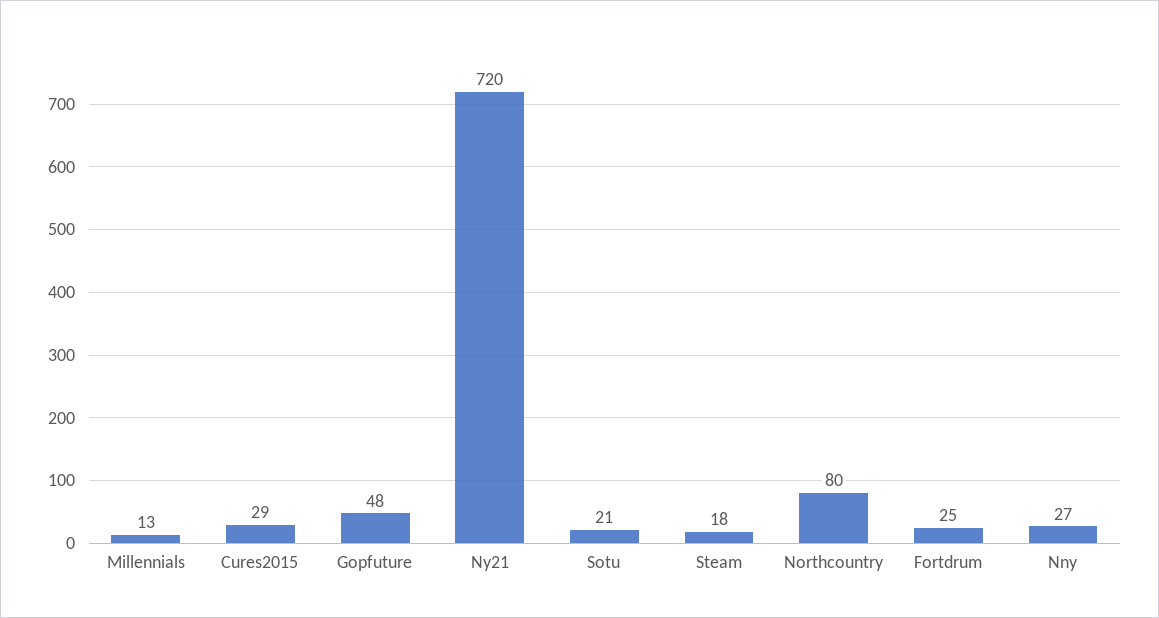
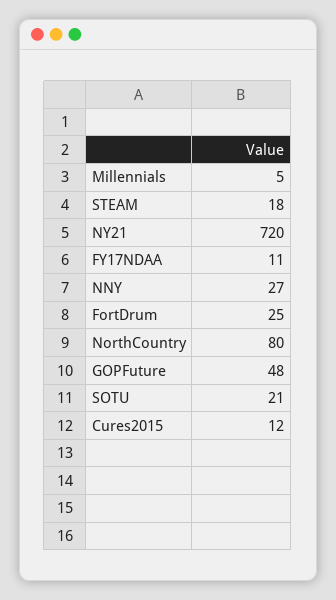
Millennials: 13 -> 5
Cures2015: 29 -> 12
FY17NDAA: none -> 11

